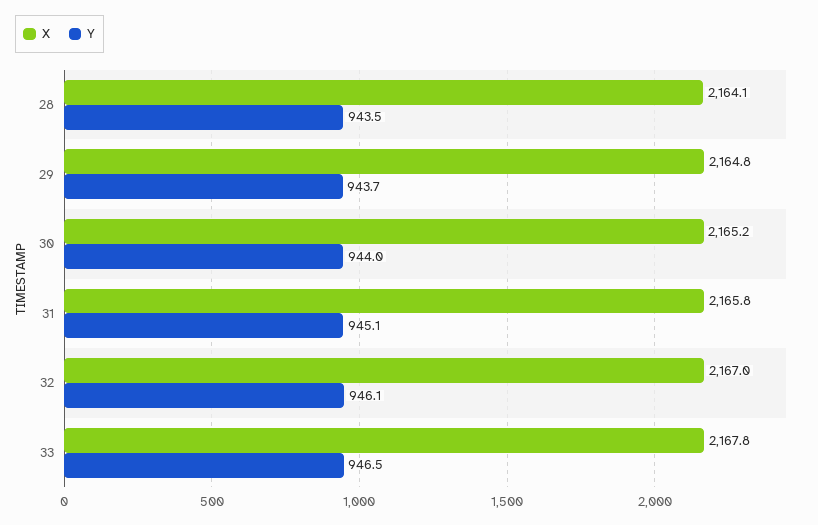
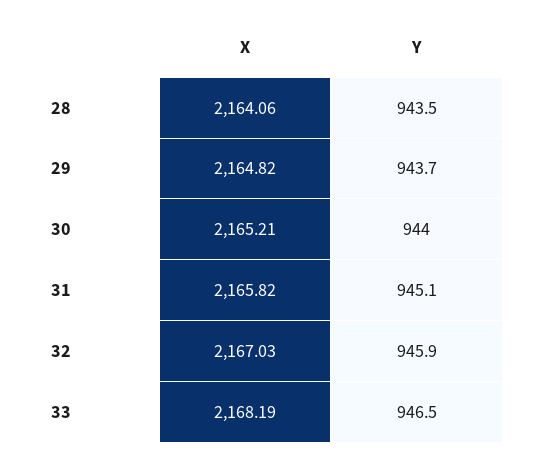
Y, 32: 946.1 -> 945.9
X, 33: 2167.8 -> 2168.19

